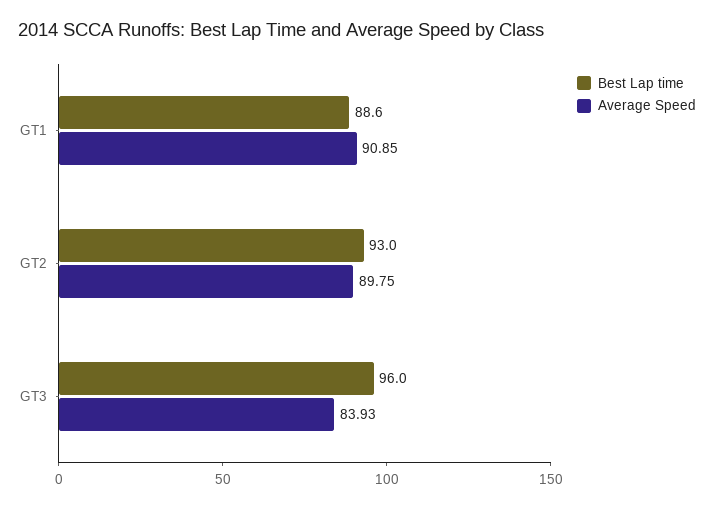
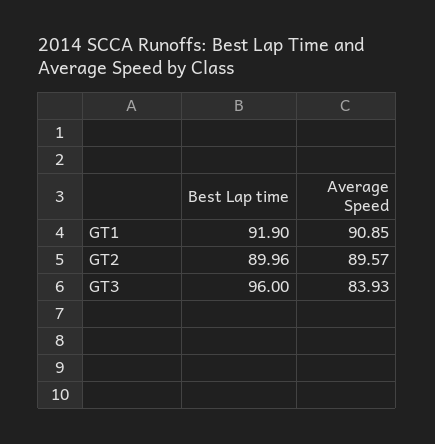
Best Lap time, GT1: 88.6 -> 91.9
Best Lap time, GT2: 93 -> 89.96
Average Speed, GT2: 89.75 -> 89.57

